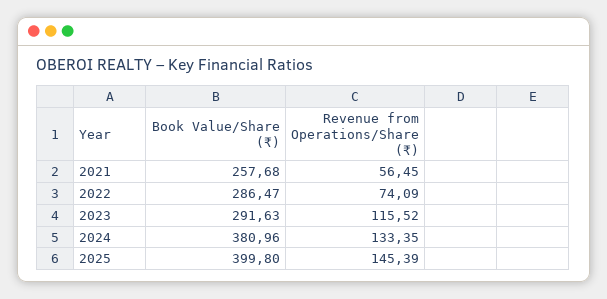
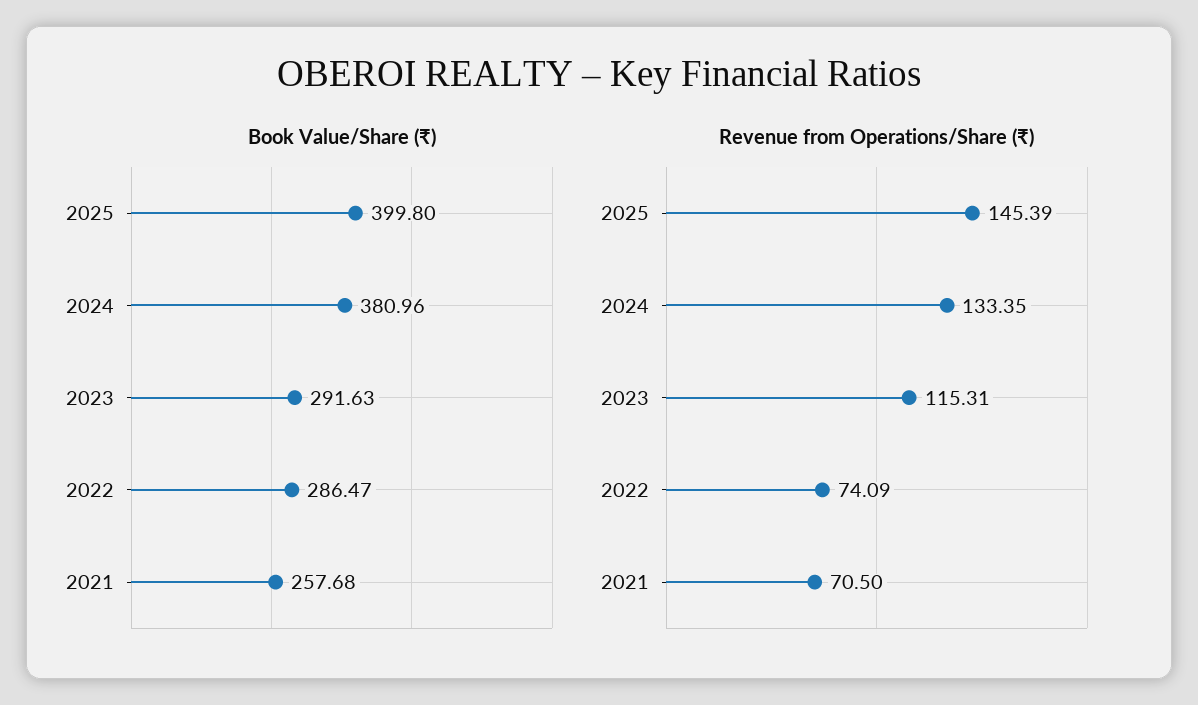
Revenue from Operations/Share (₹), 2021: 56.45 -> 70.5
Revenue from Operations/Share (₹), 2023: 115.52 -> 115.31

